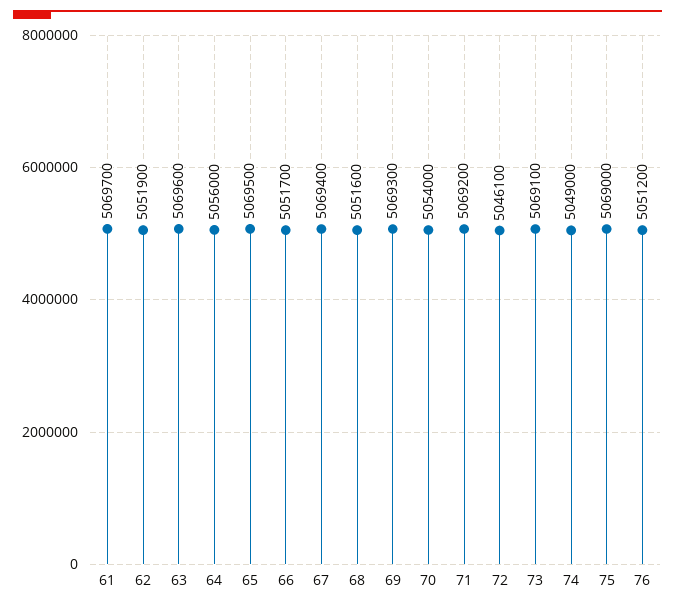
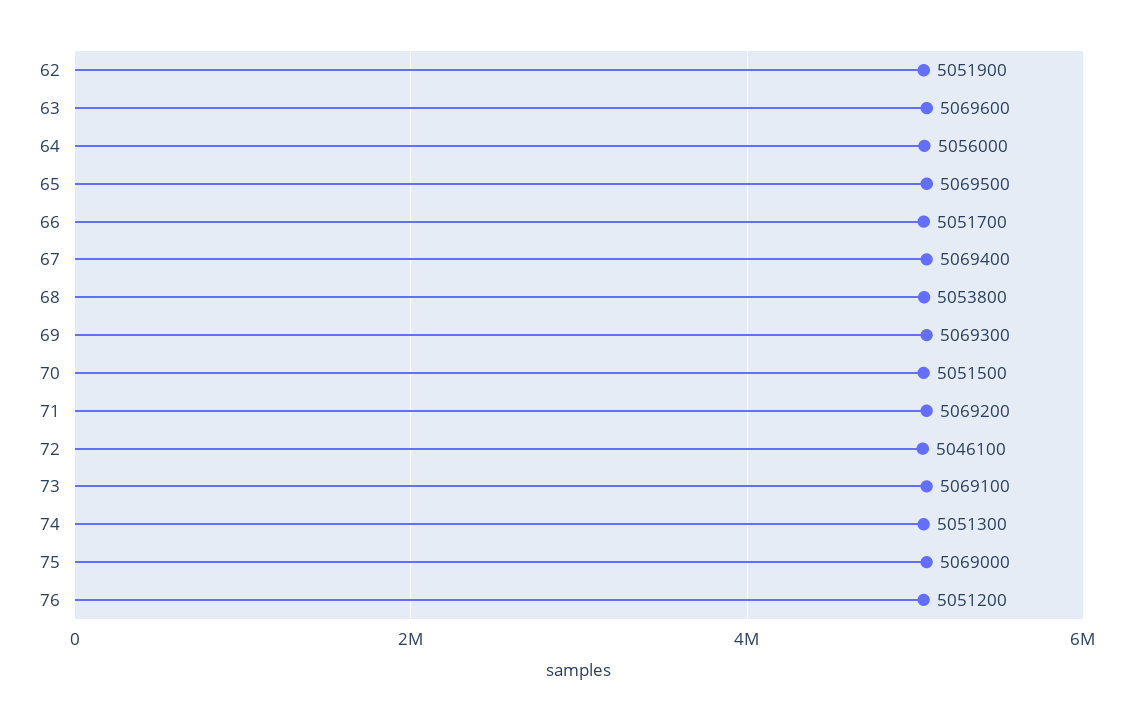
61: 5069700 -> none
68: 5051600 -> 5053800
70: 5054000 -> 5051500
74: 5049000 -> 5051300

